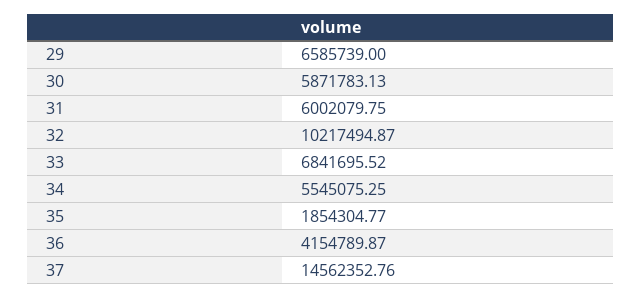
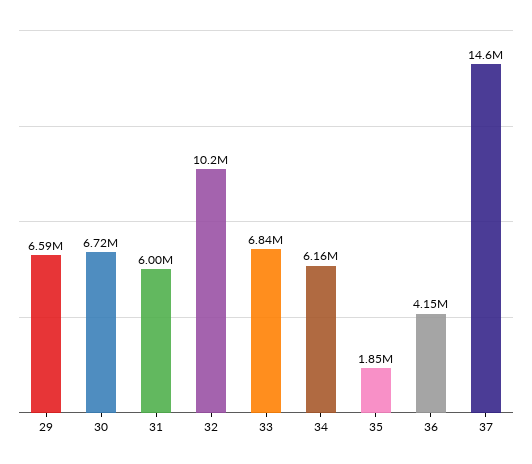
30: 5871783.13 -> 6720000
34: 5545075.25 -> 6160000

